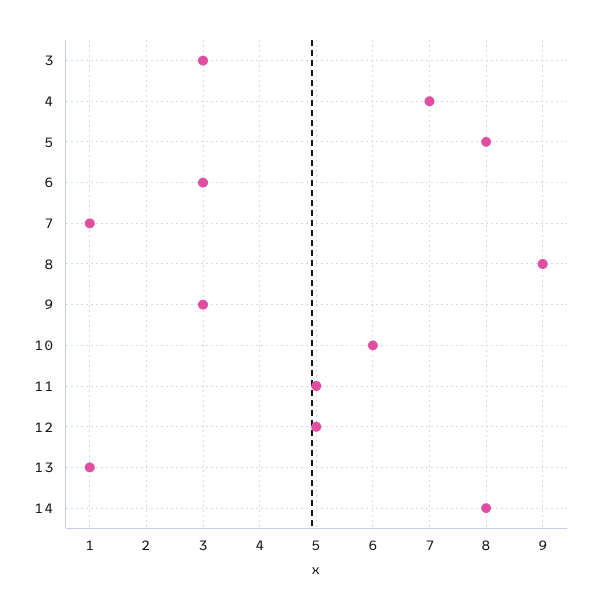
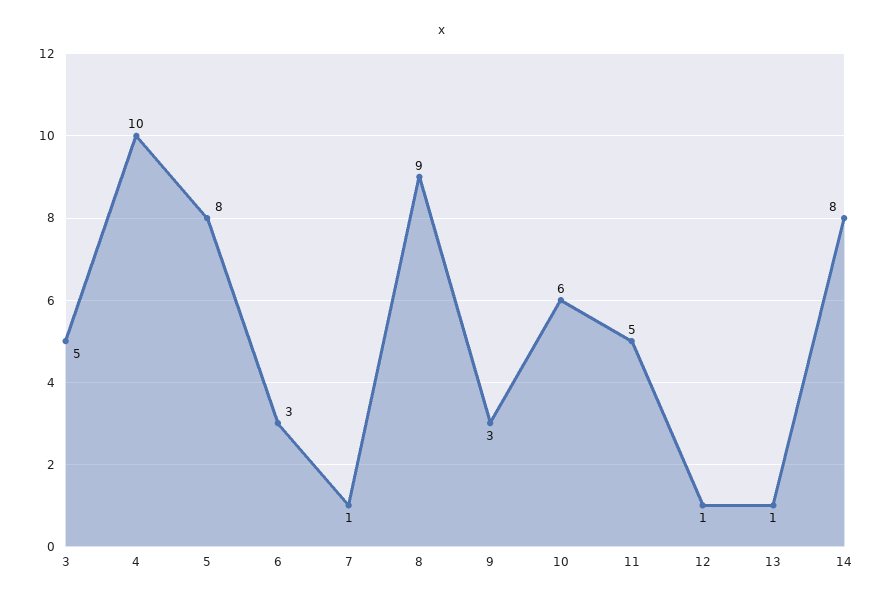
3: 3 -> 5
4: 7 -> 10
12: 5 -> 1

